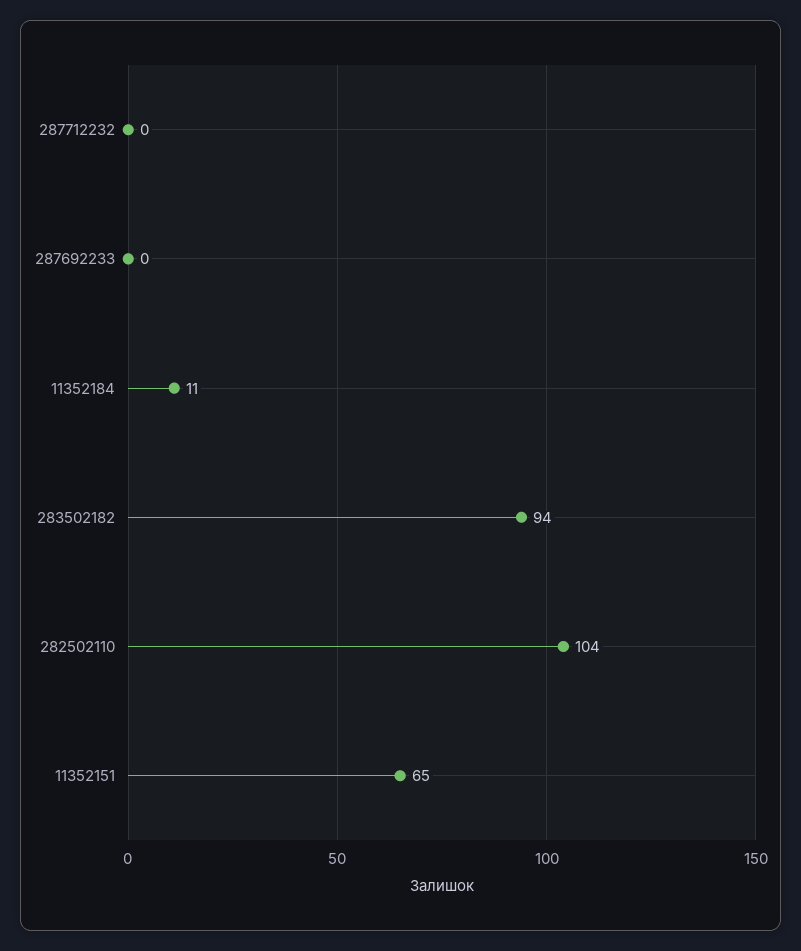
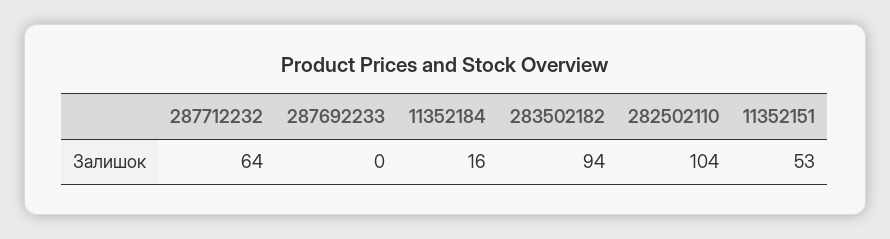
287712232: 0 -> 64
11352184: 11 -> 16
11352151: 65 -> 53

